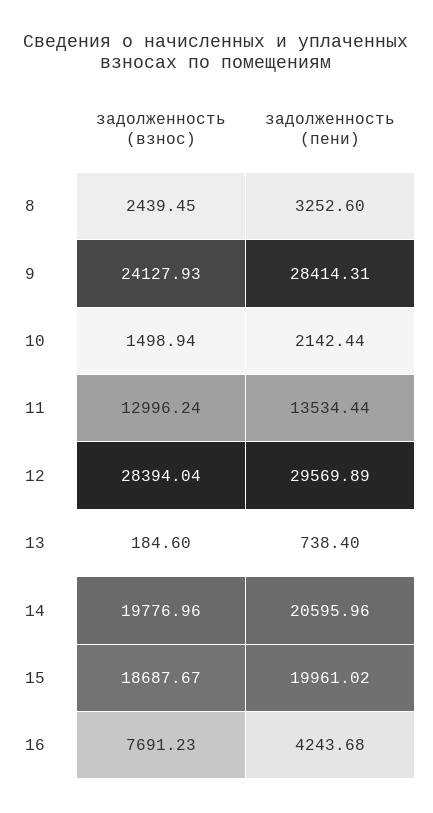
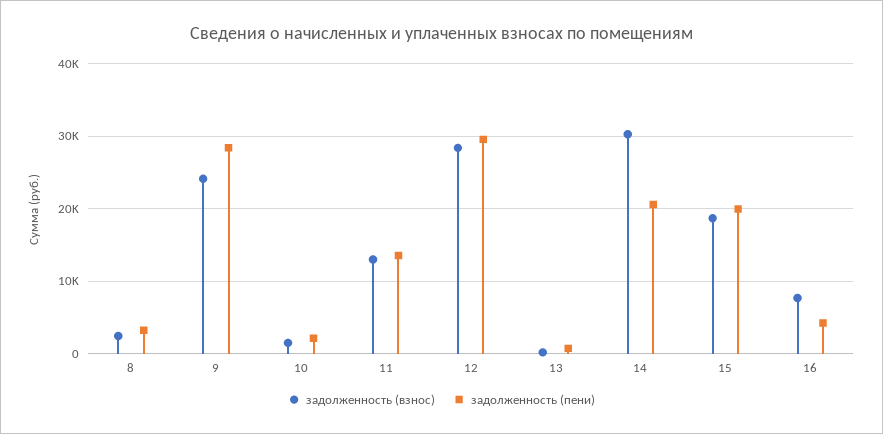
задолженность (взнос), 14: 19776.96 -> 30000

